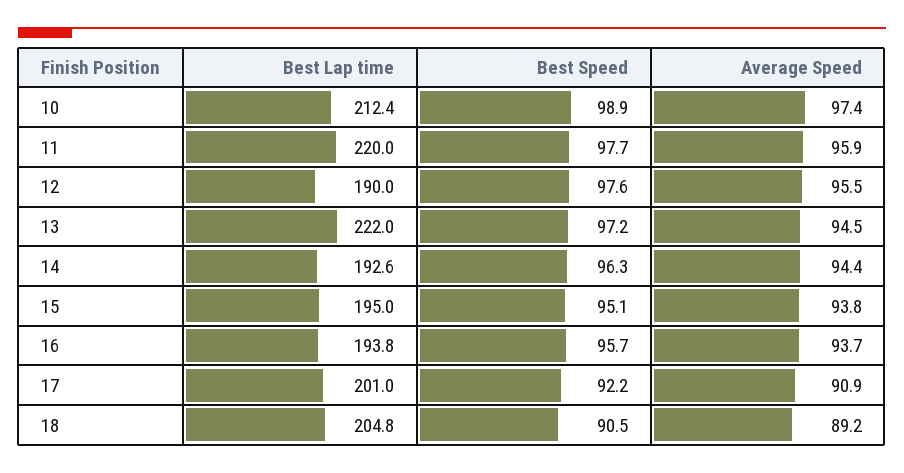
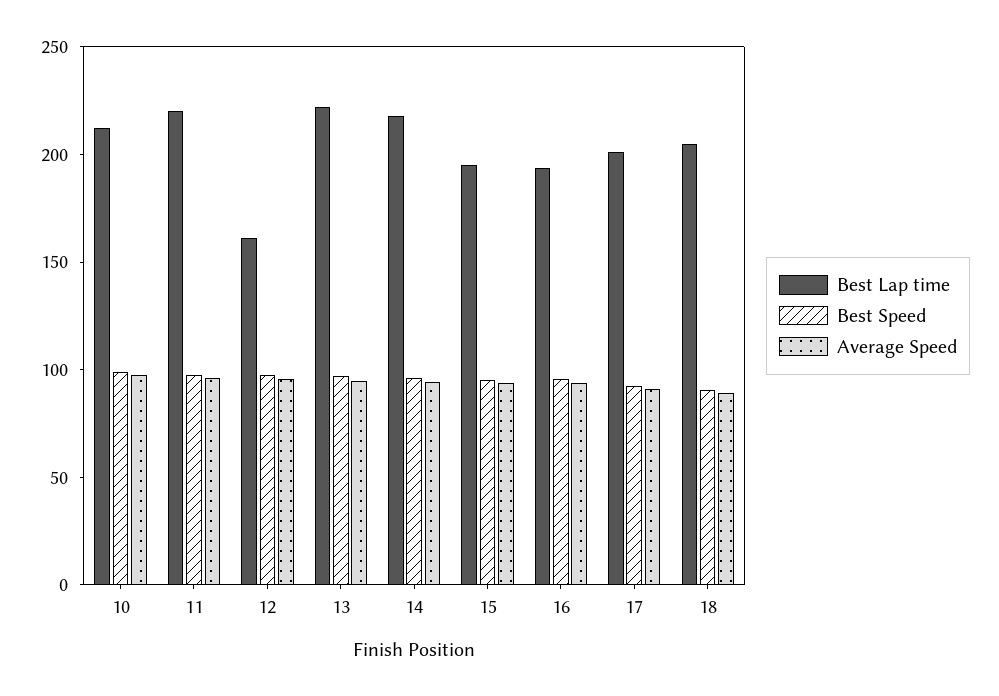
Best Lap time, 12: 190 -> 160
Best Lap time, 14: 192.6 -> 220

